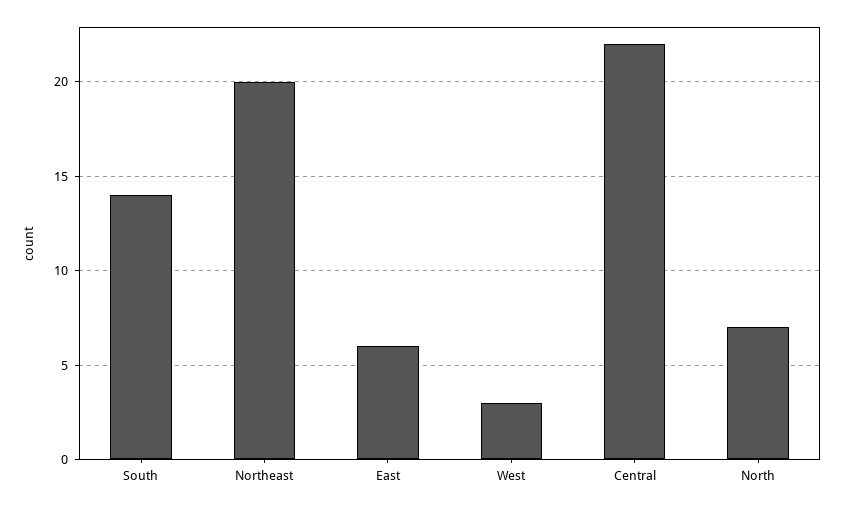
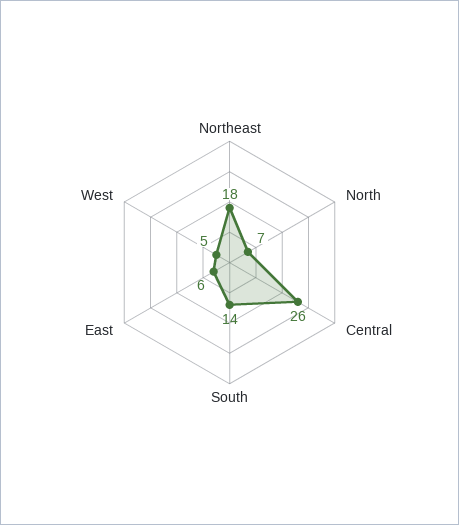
Northeast: 20 -> 18
West: 3 -> 5
Central: 22 -> 26

